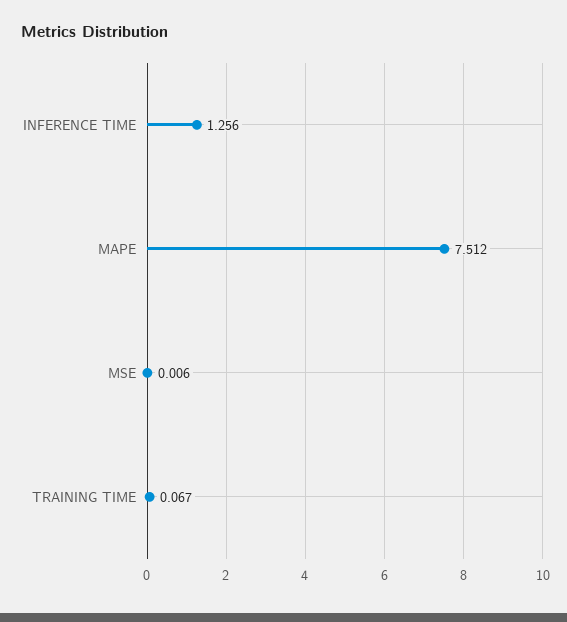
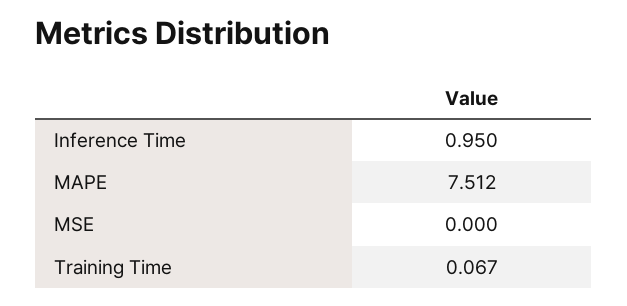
INFERENCE TIME: 1.256 -> 0.95
MSE: 0.006 -> 0

